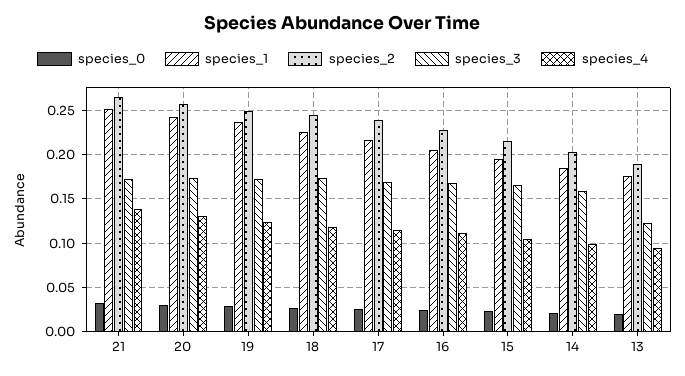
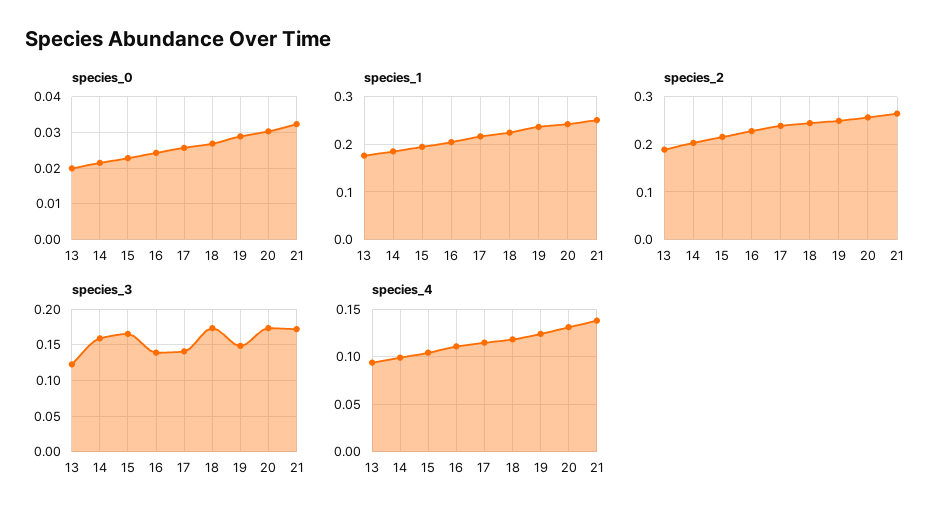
species_3, 19: 0.17 -> 0.15
species_3, 17: 0.17 -> 0.14
species_3, 16: 0.17 -> 0.14

